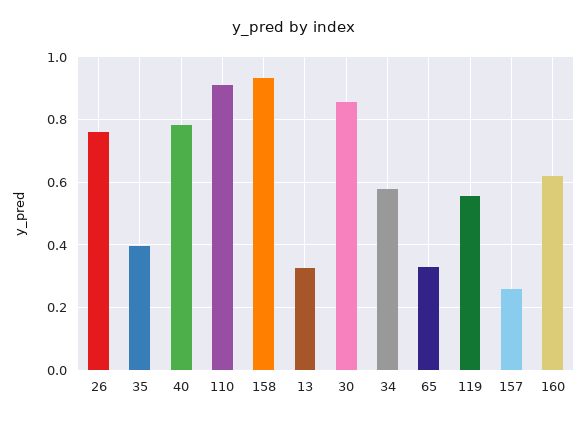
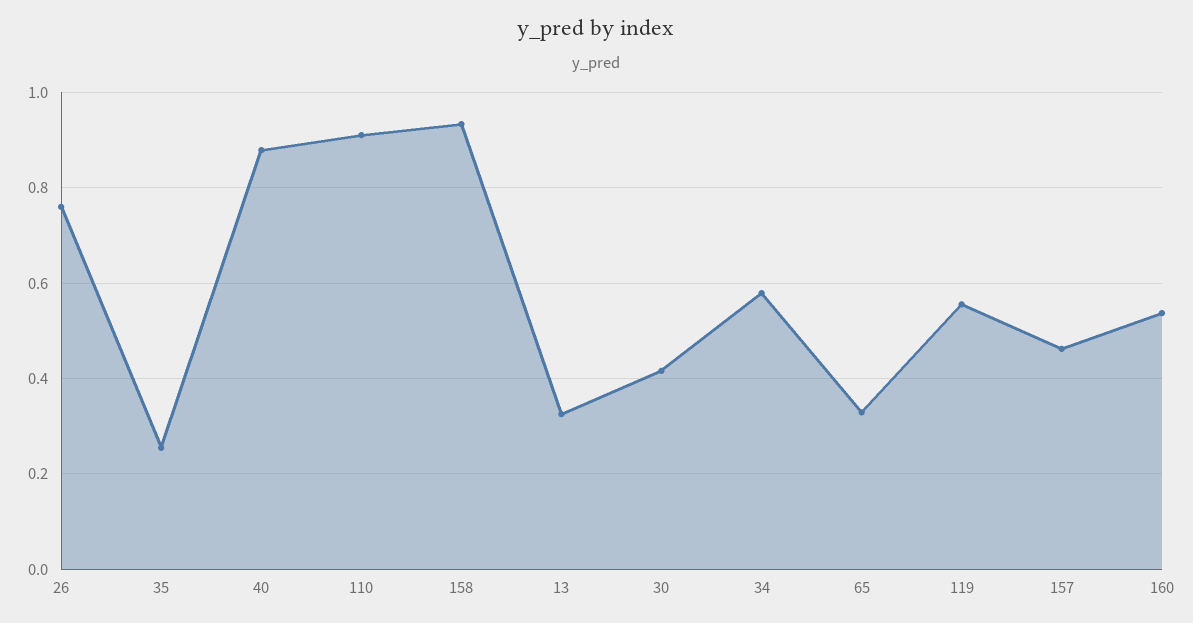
35: 0.4 -> 0.26
40: 0.78 -> 0.88
30: 0.86 -> 0.42
157: 0.26 -> 0.46
160: 0.62 -> 0.54

